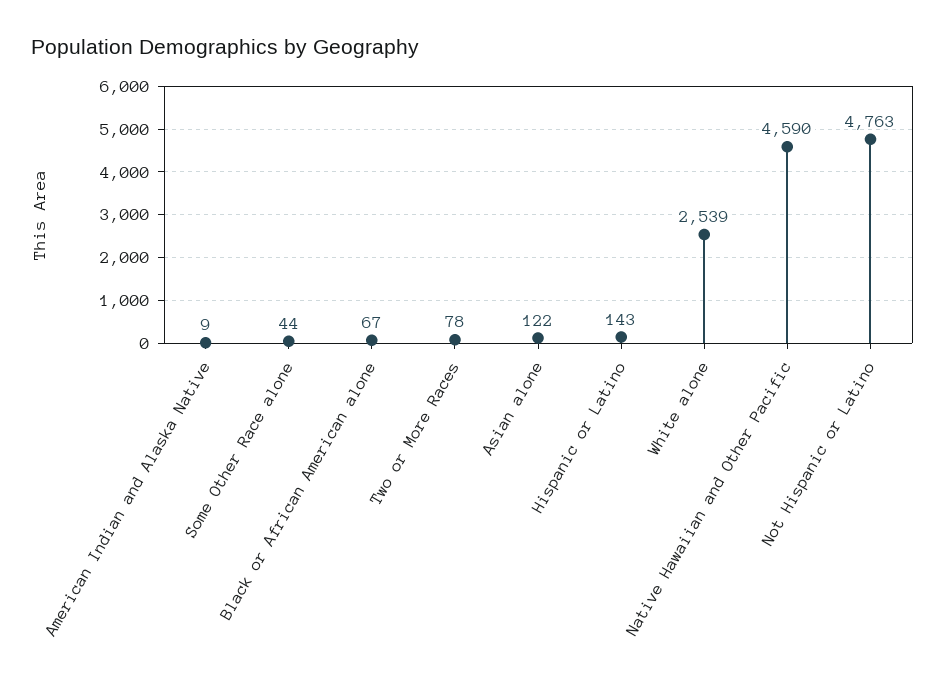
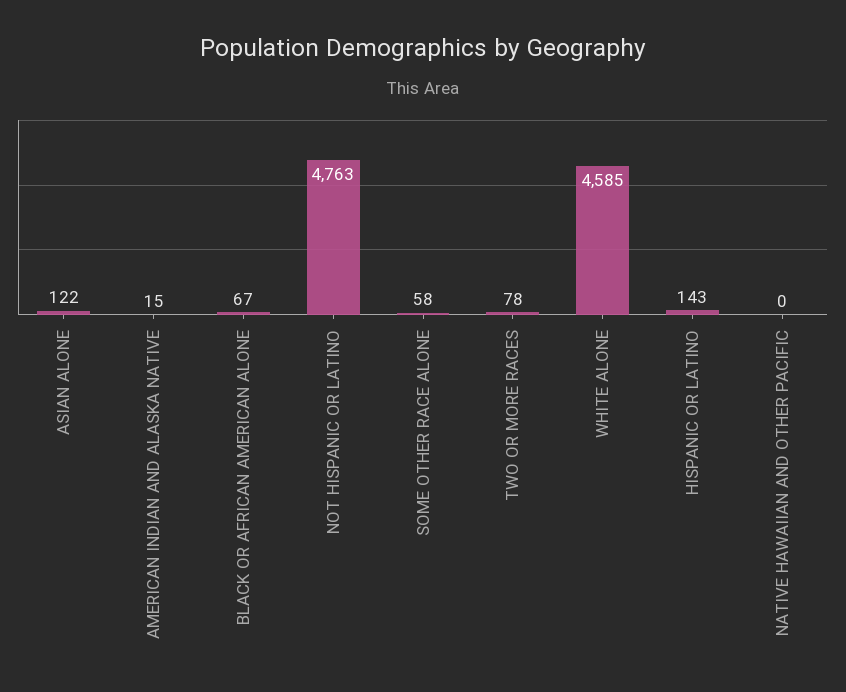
American Indian and Alaska Native: 9 -> 15
Some Other Race alone: 44 -> 58
White alone: 2539 -> 4585
Native Hawaiian and Other Pacific: 4590 -> 0

